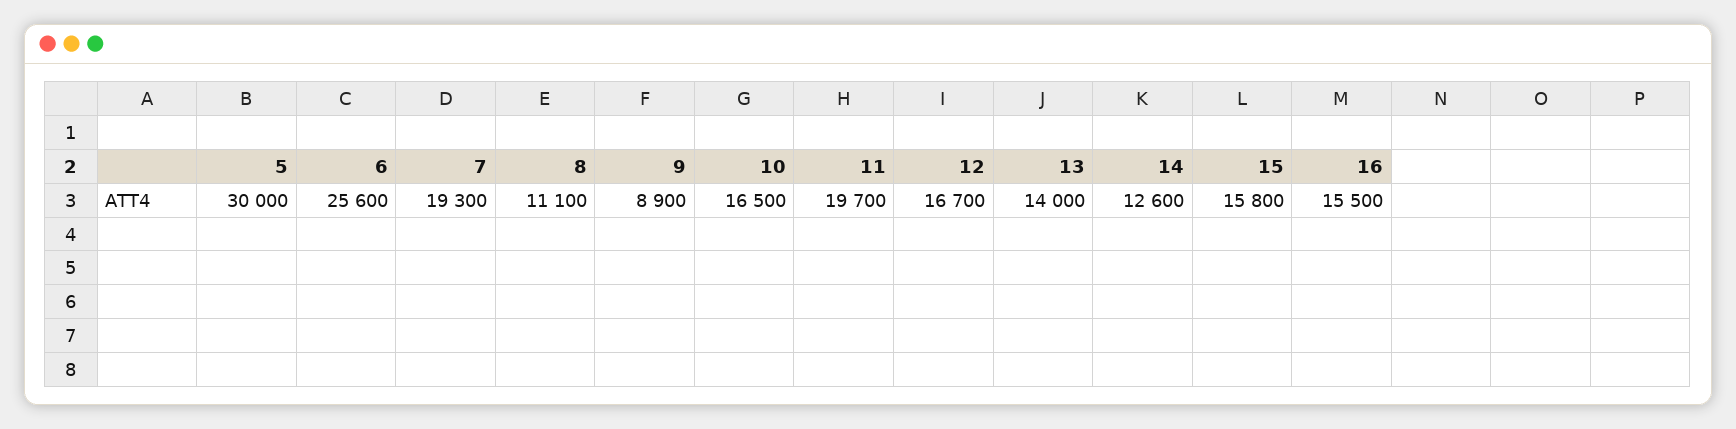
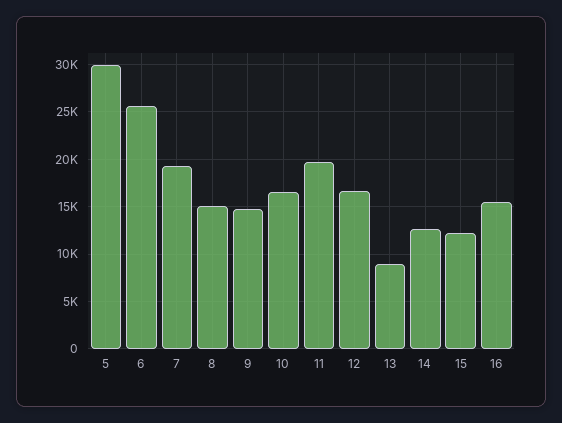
8: 11100 -> 15000
9: 8900 -> 15000
13: 14000 -> 9000
15: 15800 -> 12000

